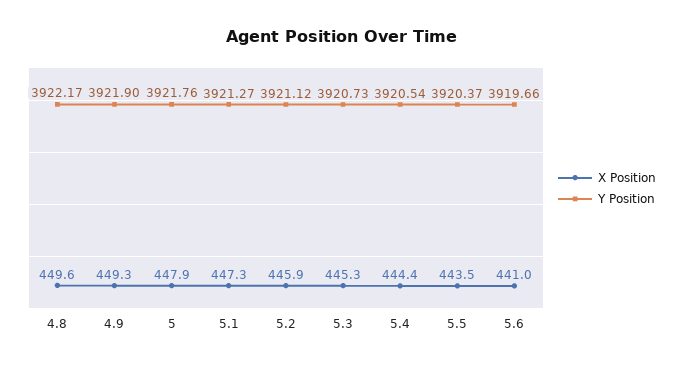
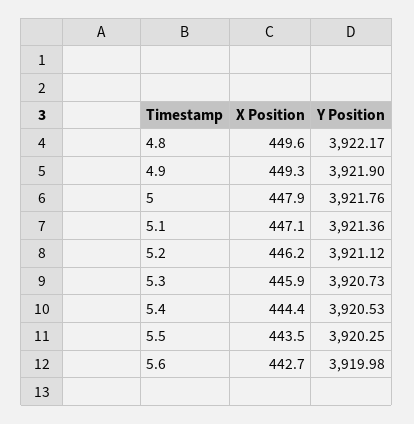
X Position, 5.1: 447.3 -> 447.1
Y Position, 5.1: 3921.27 -> 3921.36
X Position, 5.2: 445.9 -> 446.2
X Position, 5.3: 445.3 -> 445.9
Y Position, 5.4: 3920.54 -> 3920.53
Y Position, 5.5: 3920.37 -> 3920.25
X Position, 5.6: 441 -> 442.7
Y Position, 5.6: 3919.66 -> 3919.98

